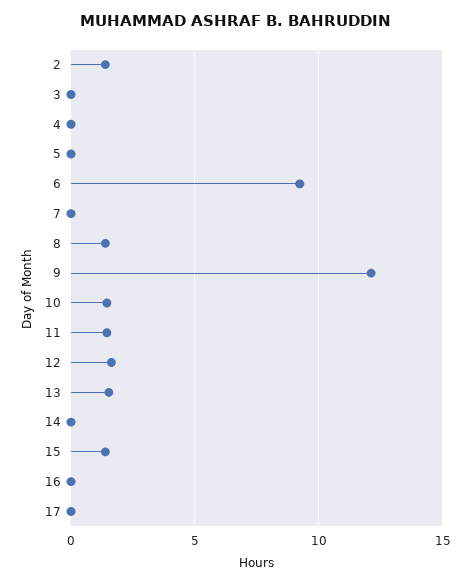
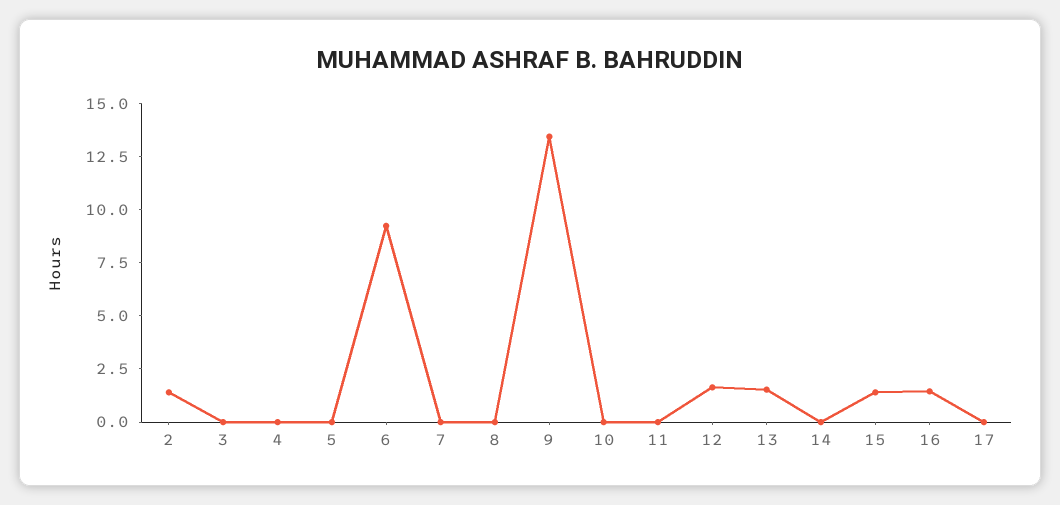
8: 1.5 -> 0
9: 12 -> 13.5
10: 1.5 -> 0
11: 1.5 -> 0
16: 0 -> 1.5

